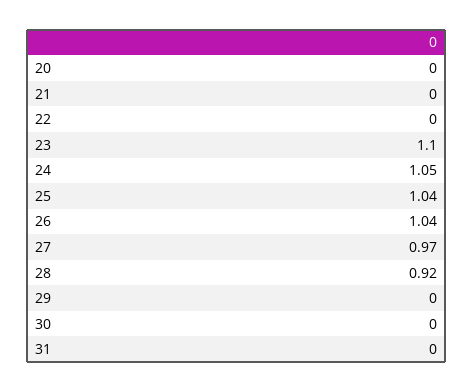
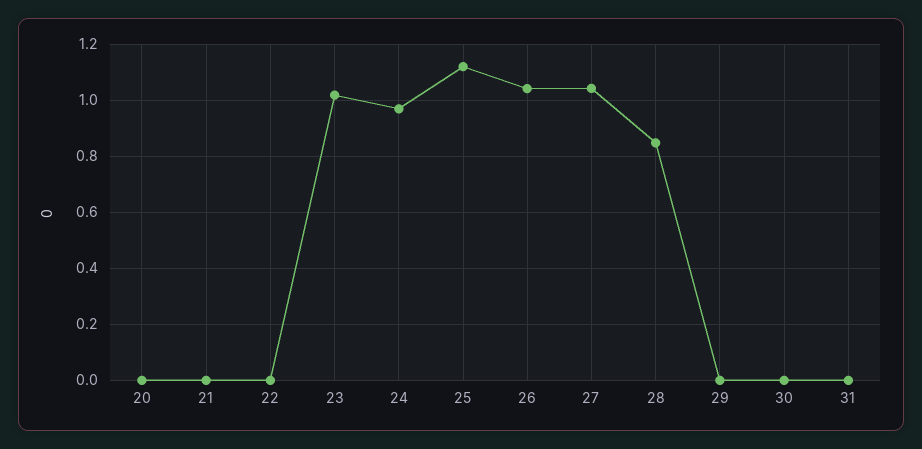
23: 1.1 -> 1.025
24: 1.05 -> 0.975
25: 1.04 -> 1.125
27: 0.97 -> 1.05
28: 0.92 -> 0.85

